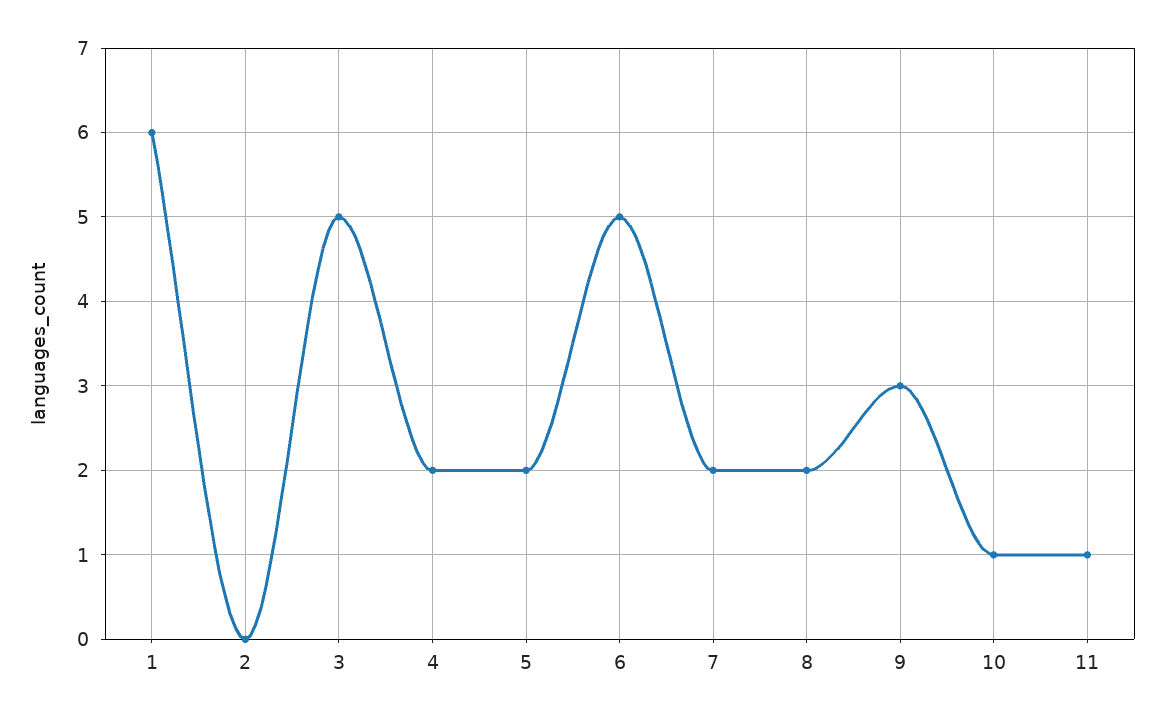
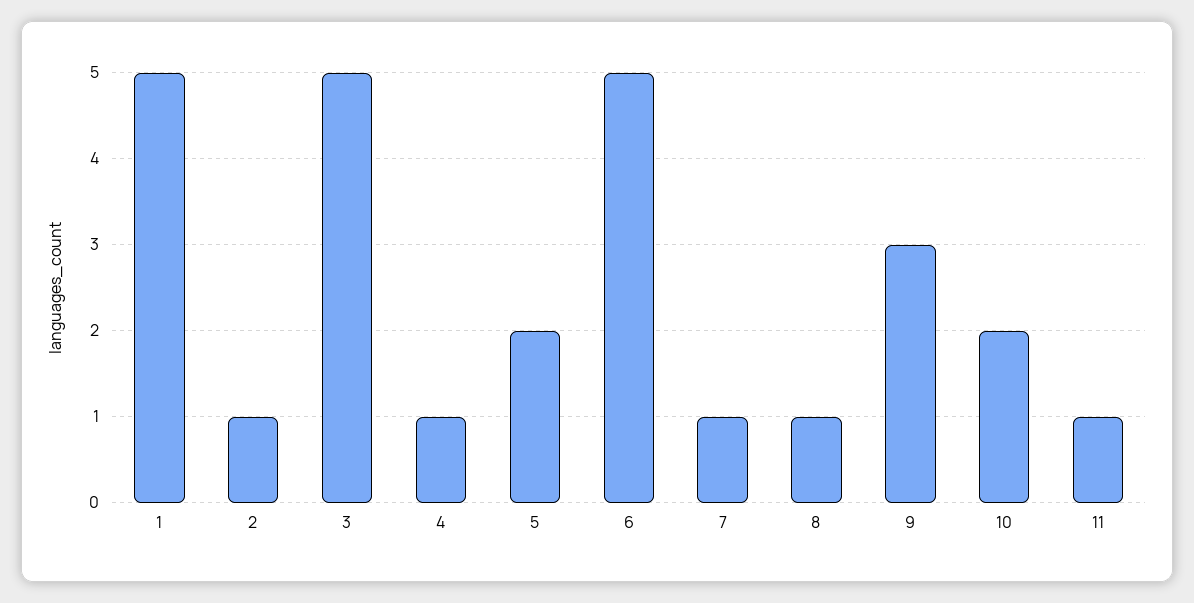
1: 6 -> 5
2: 0 -> 1
4: 2 -> 1
7: 2 -> 1
8: 2 -> 1
10: 1 -> 2

